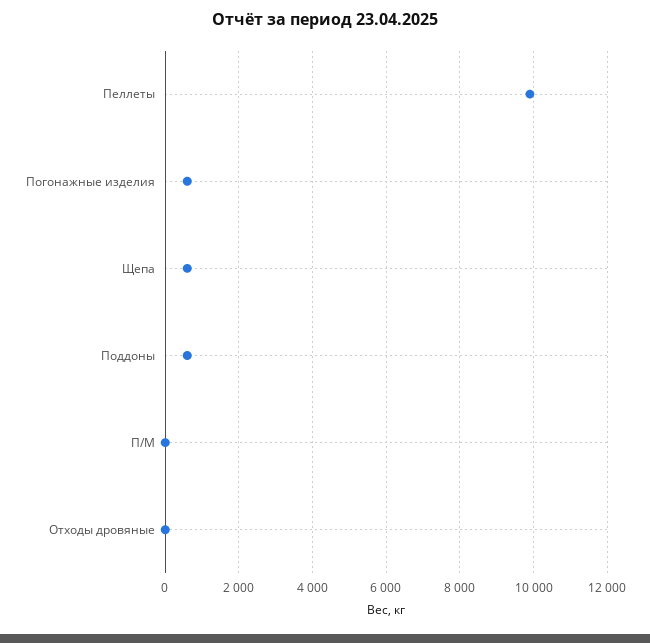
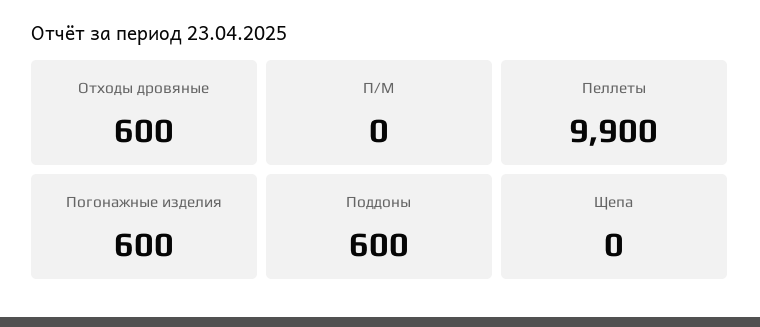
Щепа: 600 -> 0
Отходы дровяные: 0 -> 600

